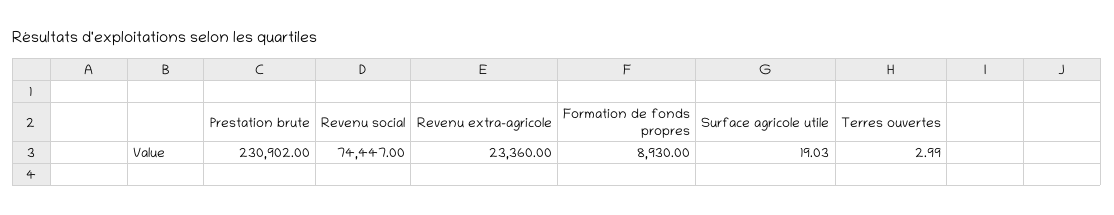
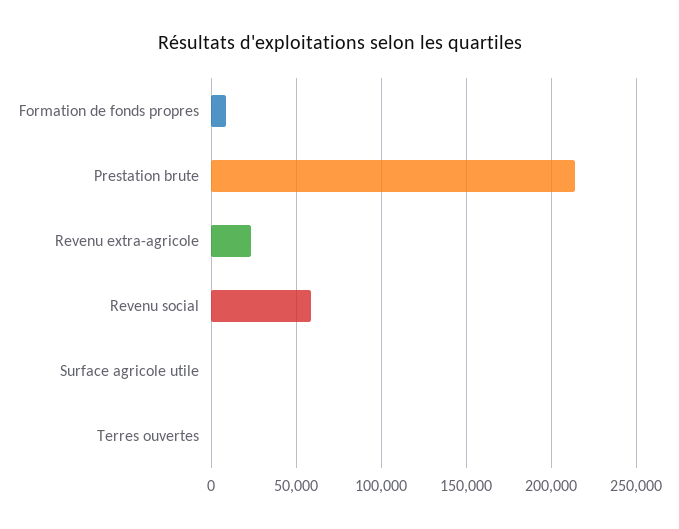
Prestation brute: 230902 -> 215000
Revenu social: 74447 -> 60000

